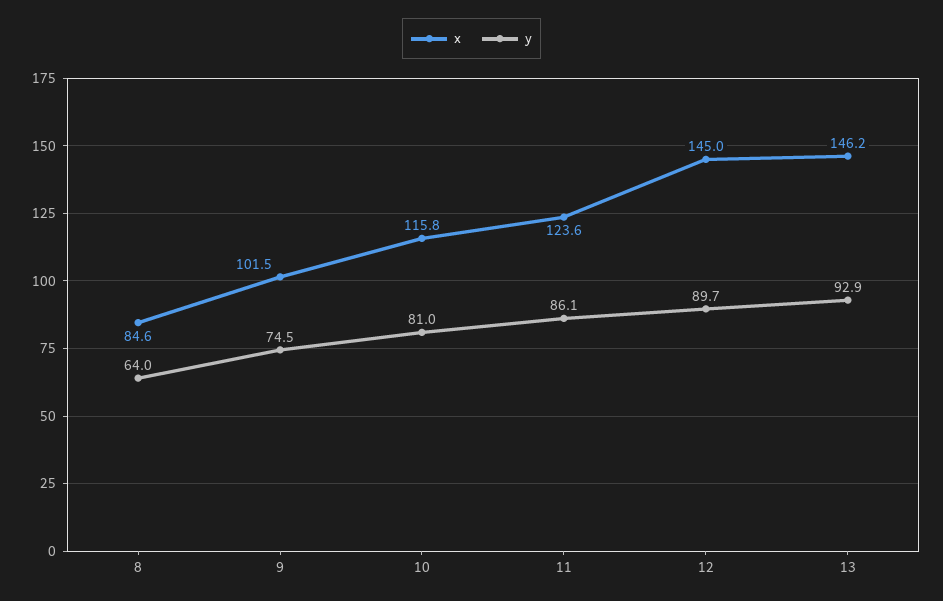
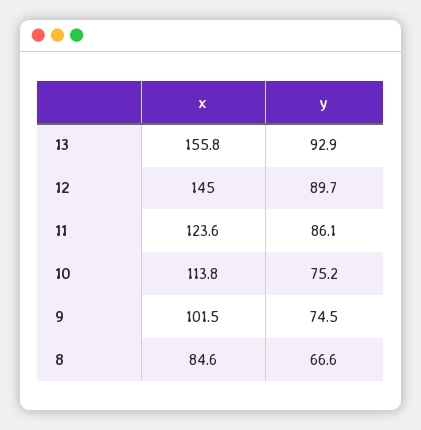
y, 8: 64 -> 66.6
x, 10: 115.8 -> 113.8
y, 10: 81 -> 75.2
x, 13: 146.2 -> 155.8

